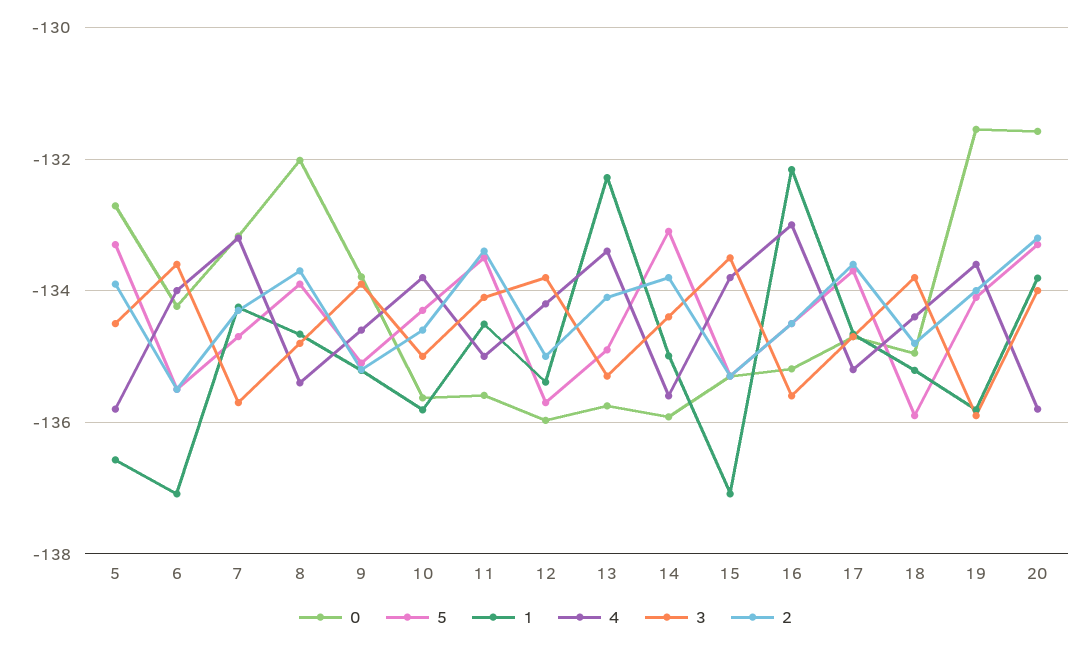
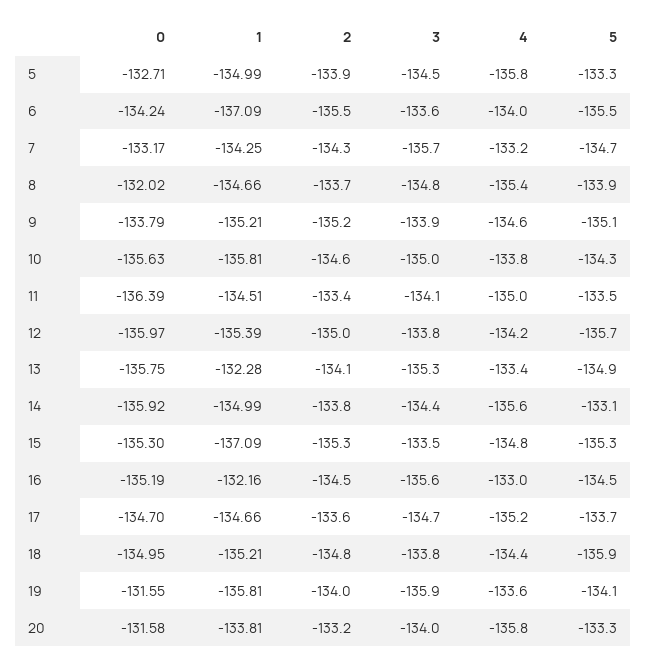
1, 5: -136.6 -> -134.99
0, 11: -135.6 -> -136.39
4, 15: -133.8 -> -134.8

